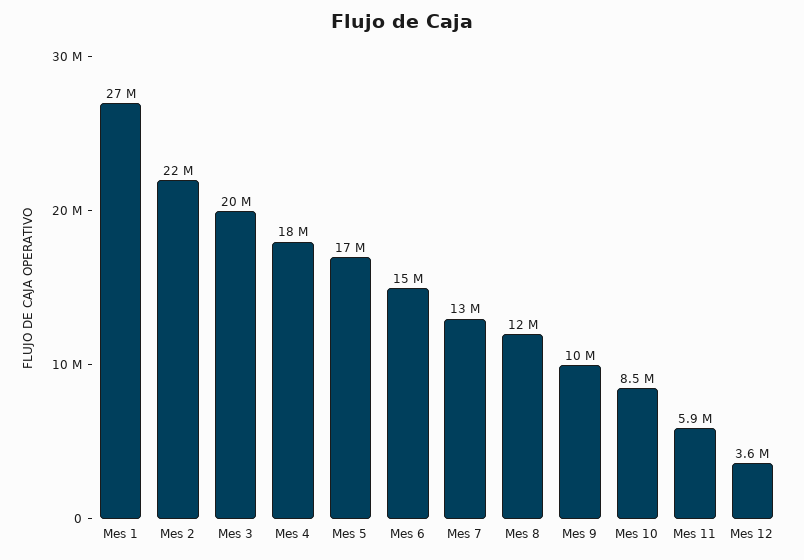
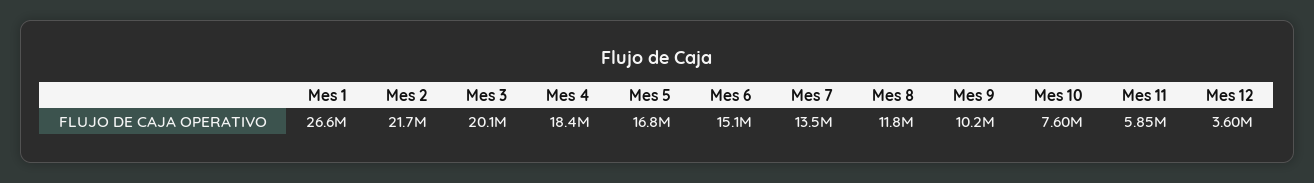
Mes 10: 8500000 -> 7600000

